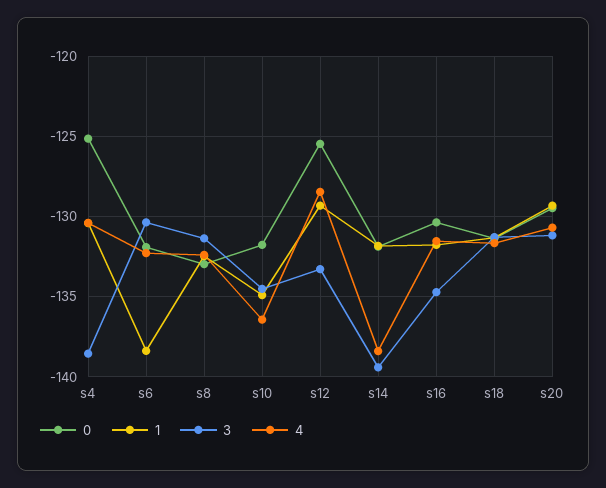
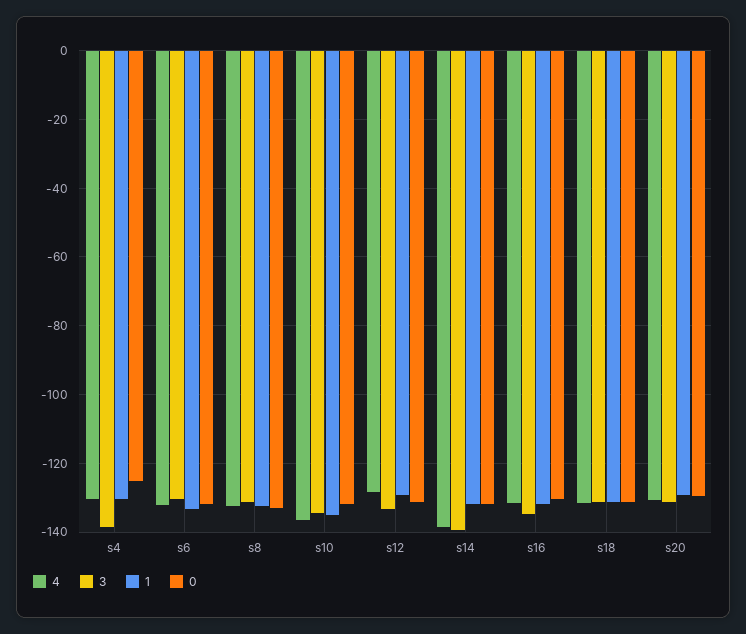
1, s6: -138.5 -> -134
0, s12: -125.5 -> -132

